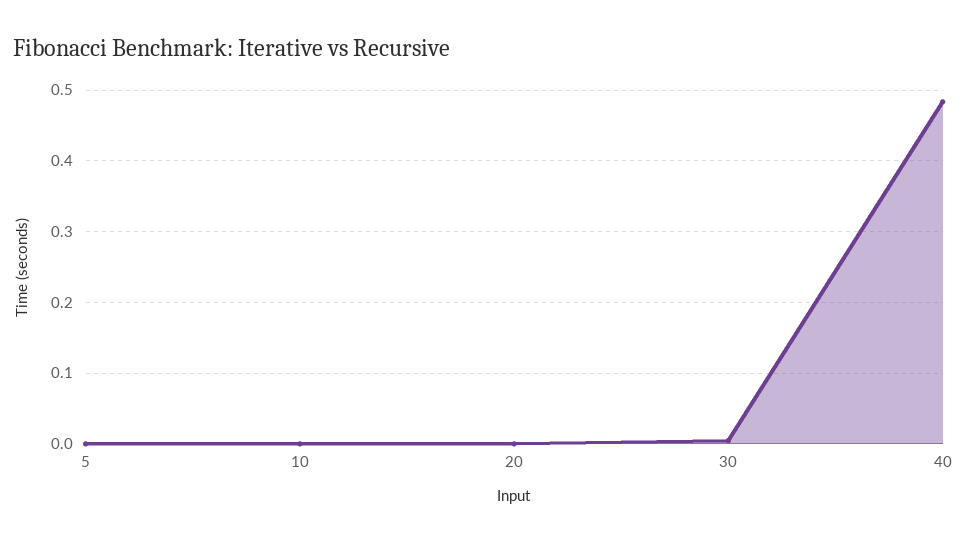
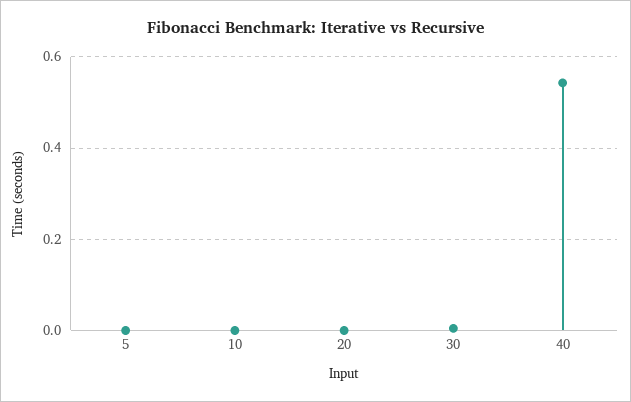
40: 0.48 -> 0.54

